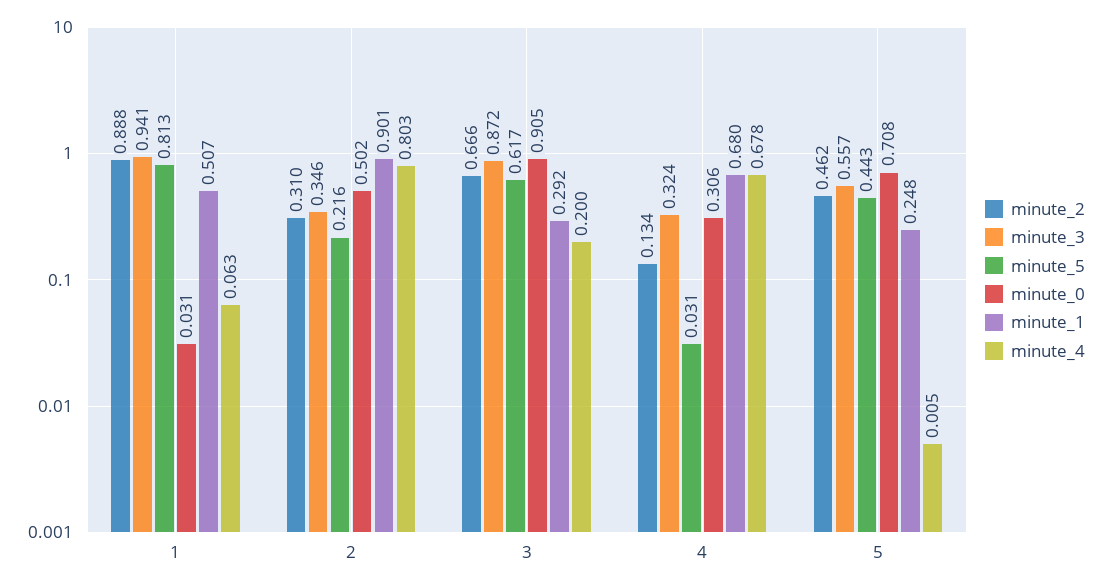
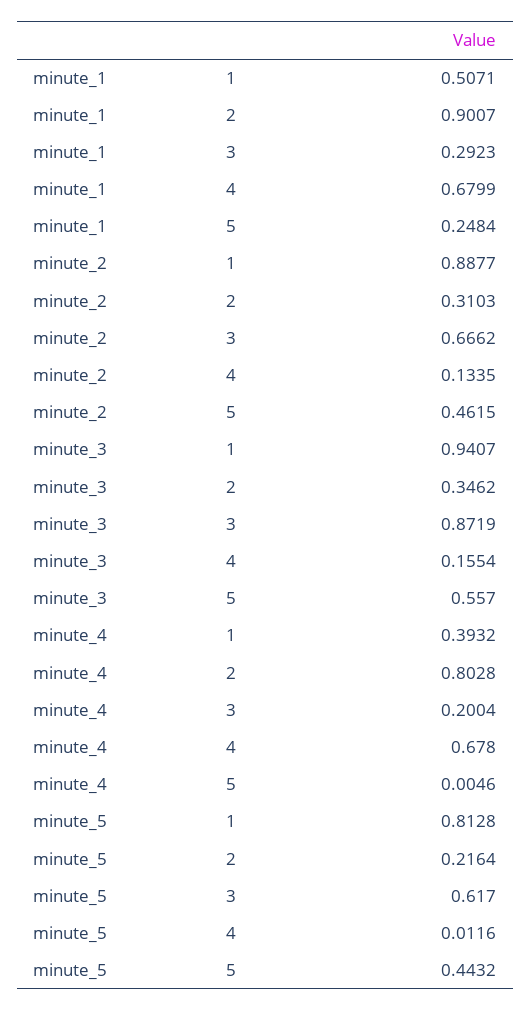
minute_0, 1: 0.031 -> none
minute_4, 1: 0.063 -> 0.3932
minute_0, 2: 0.502 -> none
minute_0, 3: 0.905 -> none
minute_3, 4: 0.324 -> 0.1554
minute_5, 4: 0.031 -> 0.0116
minute_0, 4: 0.306 -> none
minute_0, 5: 0.708 -> none

